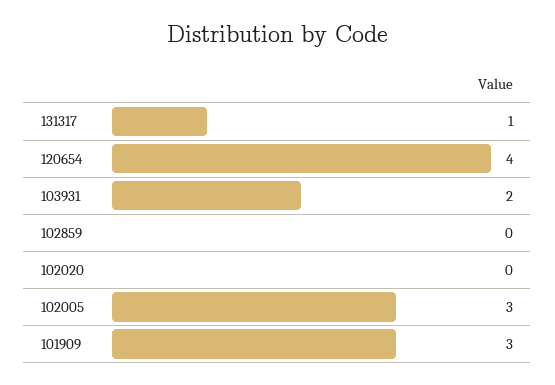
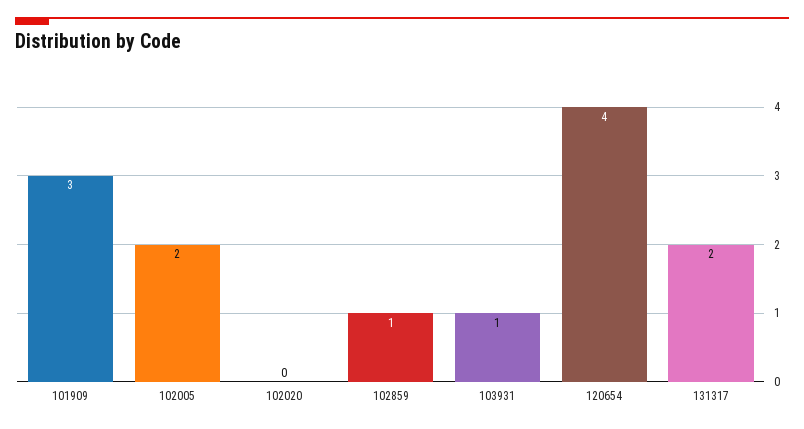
131317: 1 -> 2
103931: 2 -> 1
102859: 0 -> 1
102005: 3 -> 2

